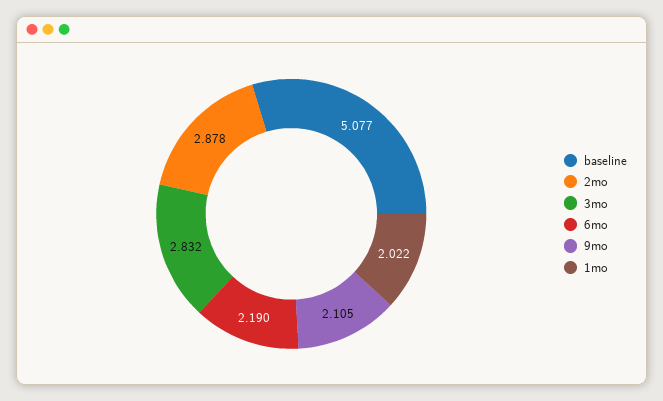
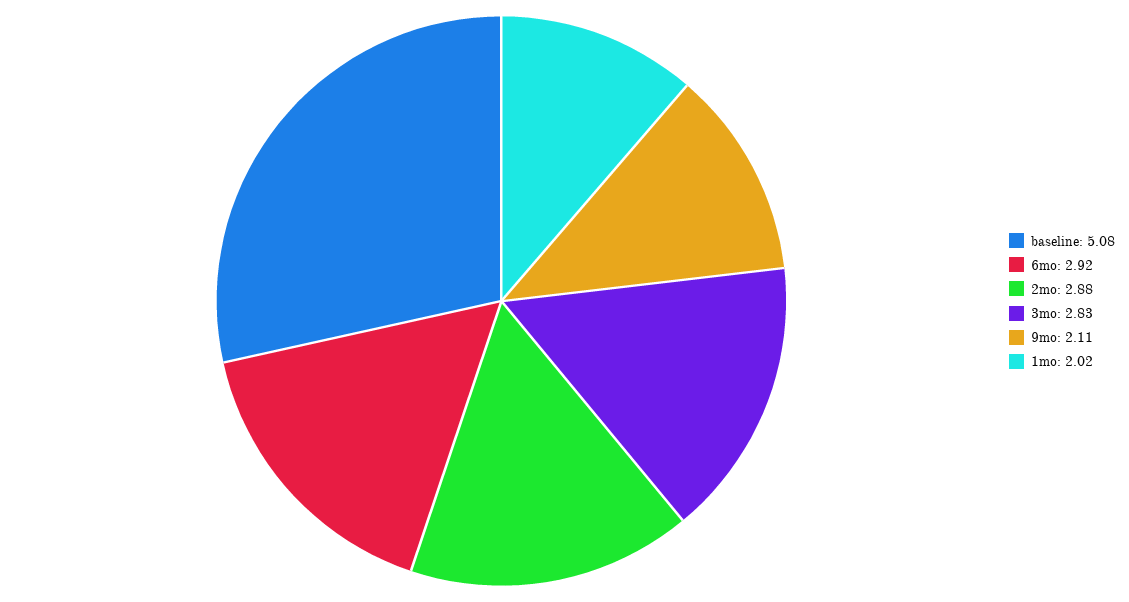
6mo: 2.19 -> 2.92

